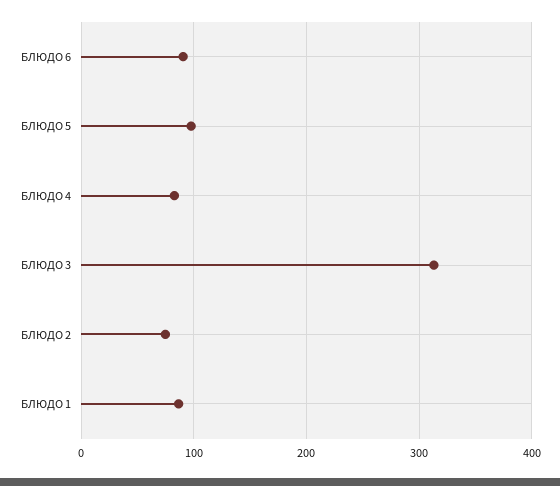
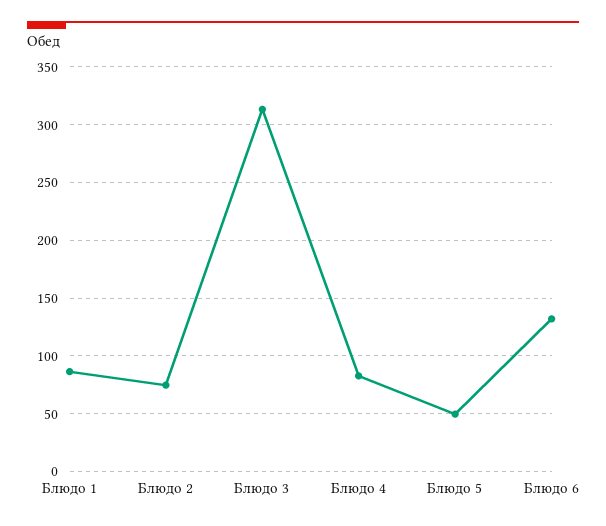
БЛЮДО 6: 90 -> 130
БЛЮДО 5: 100 -> 50

